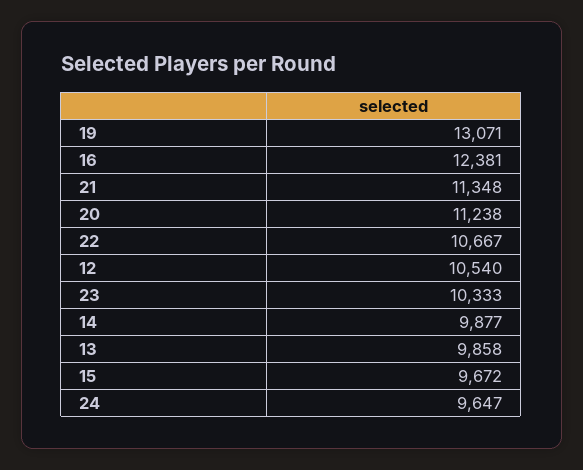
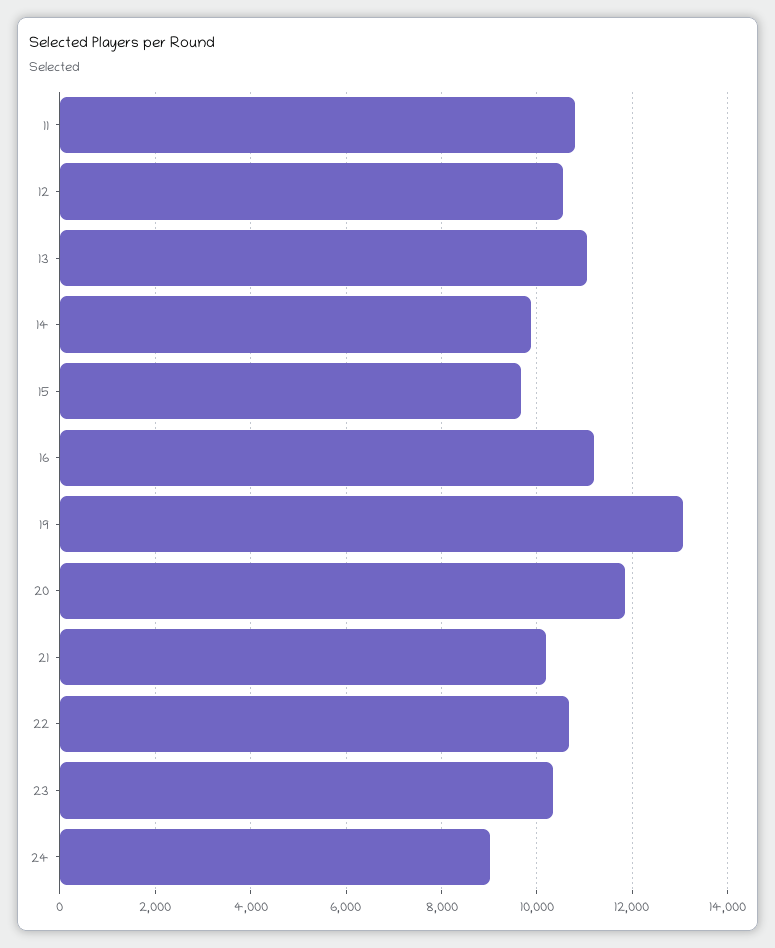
16: 12381 -> 11200
21: 11348 -> 10200
20: 11238 -> 11800
13: 9858 -> 11000
24: 9647 -> 9000
11: none -> 10800

